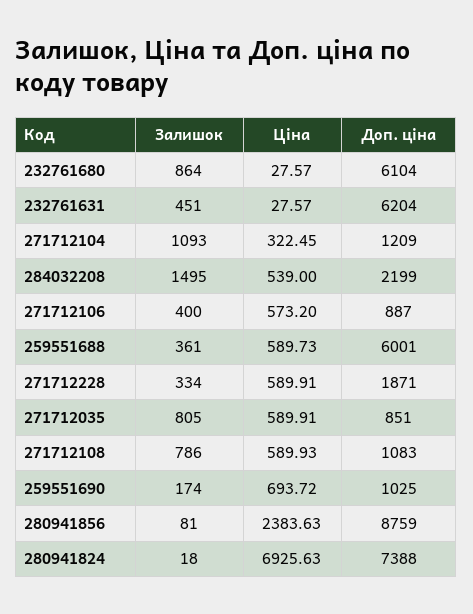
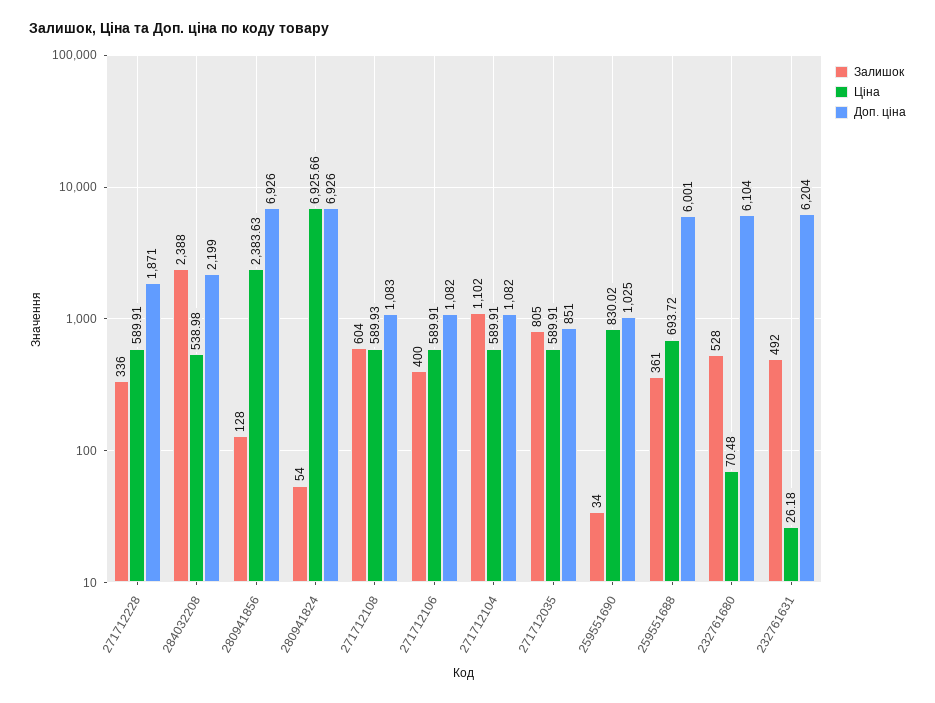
Залишок, 232761680: 864 -> 528
Ціна, 232761680: 27.57 -> 70.48
Залишок, 232761631: 451 -> 492
Ціна, 232761631: 27.57 -> 26.18
Залишок, 271712104: 1093 -> 1102
Ціна, 271712104: 322.45 -> 589.91
Доп. ціна, 271712104: 1209 -> 1082
Залишок, 284032208: 1495 -> 2388
Ціна, 284032208: 539 -> 538.98
Ціна, 271712106: 573.2 -> 589.91
Доп. ціна, 271712106: 887 -> 1082
Ціна, 259551688: 589.73 -> 693.72
Залишок, 271712228: 334 -> 336
Залишок, 271712108: 786 -> 604
Залишок, 259551690: 174 -> 34
Ціна, 259551690: 693.72 -> 830.02
Залишок, 280941856: 81 -> 128
Доп. ціна, 280941856: 8759 -> 6926
Залишок, 280941824: 18 -> 54
Ціна, 280941824: 6925.63 -> 6925.66
Доп. ціна, 280941824: 7388 -> 6926

